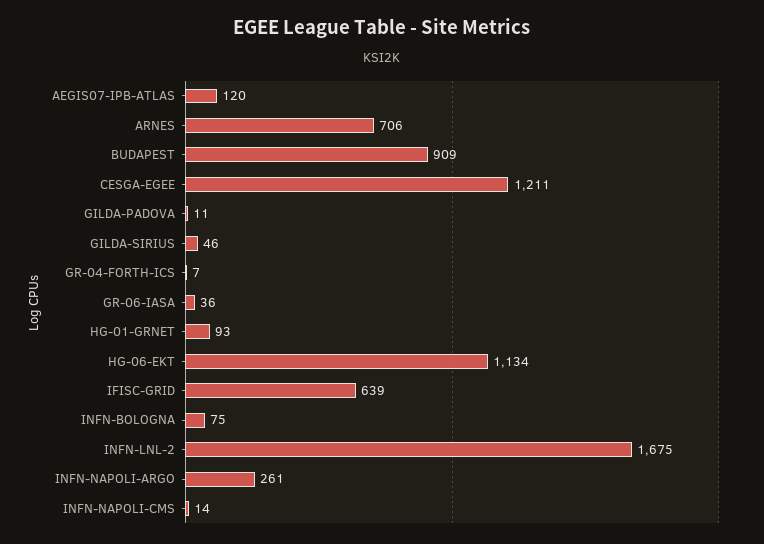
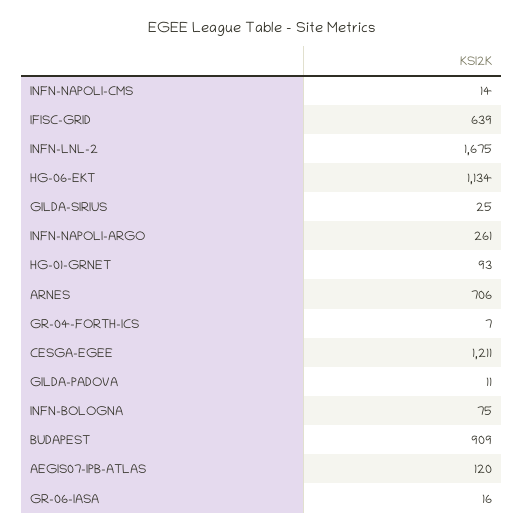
GILDA-SIRIUS: 46 -> 25
GR-06-IASA: 36 -> 16

